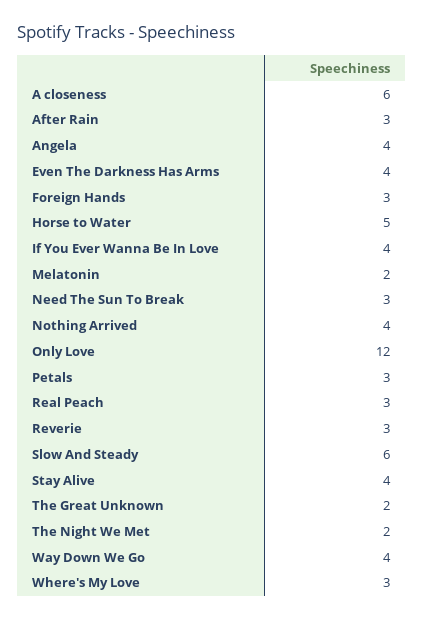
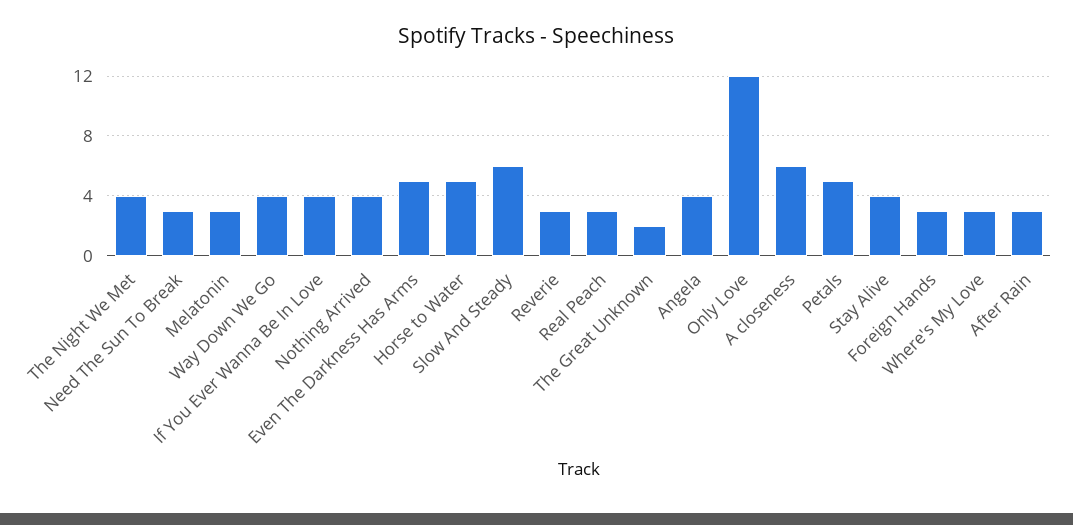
Even The Darkness Has Arms: 4 -> 5
Melatonin: 2 -> 3
Petals: 3 -> 5
The Night We Met: 2 -> 4

